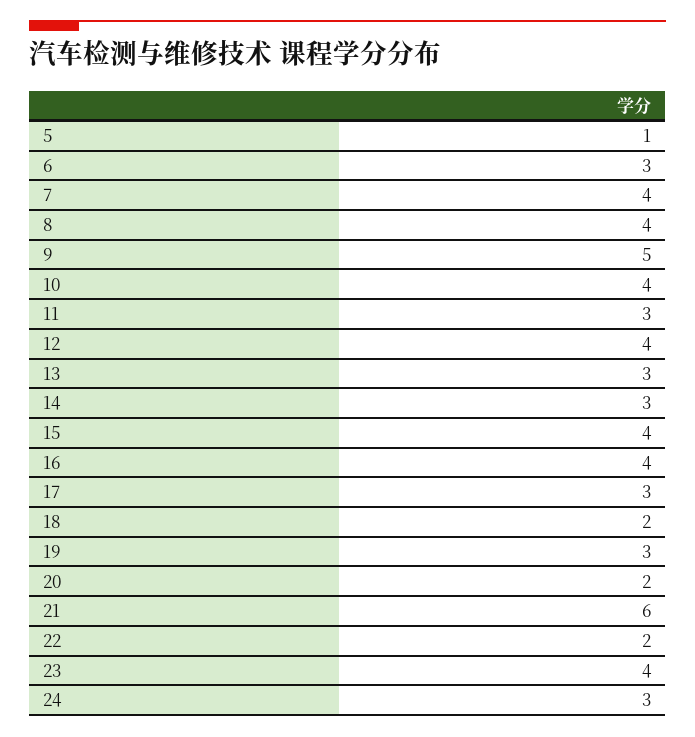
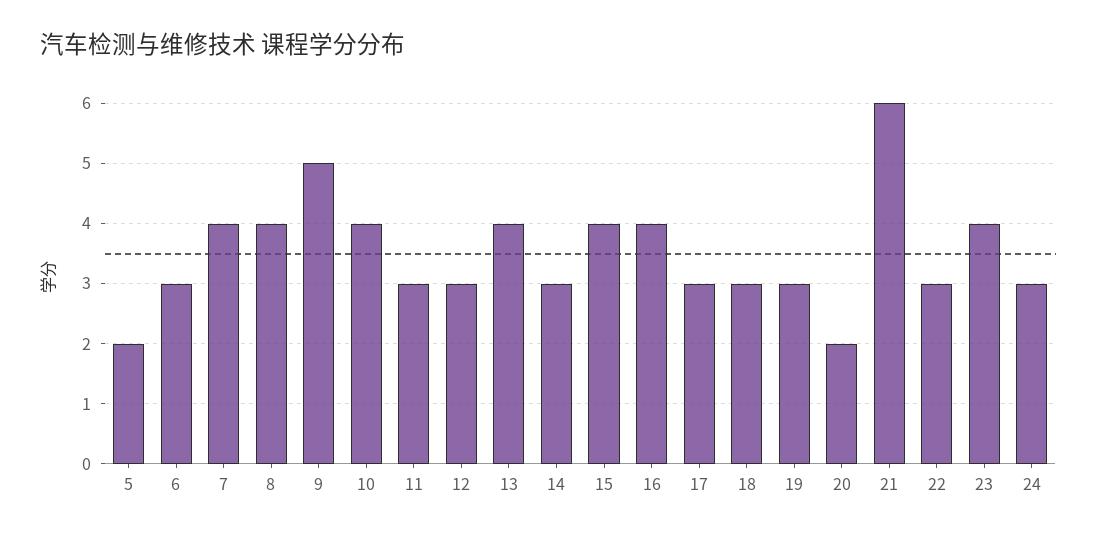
5: 1 -> 2
12: 4 -> 3
13: 3 -> 4
18: 2 -> 3
22: 2 -> 3

